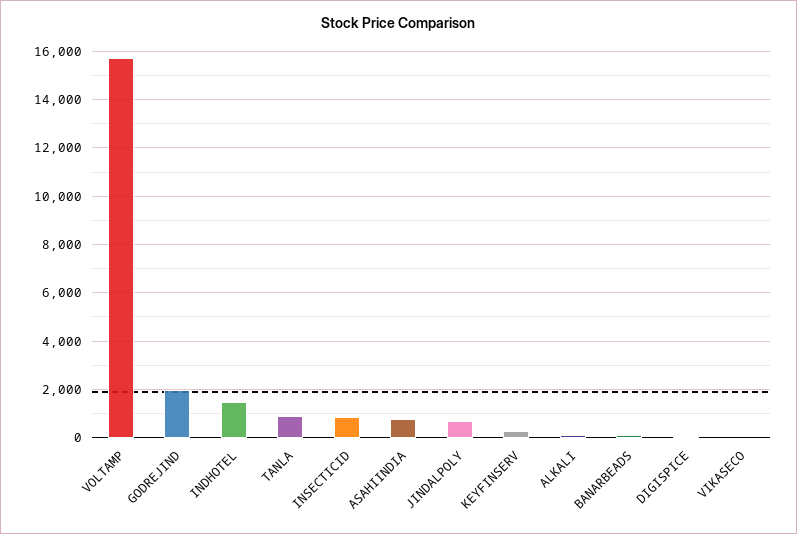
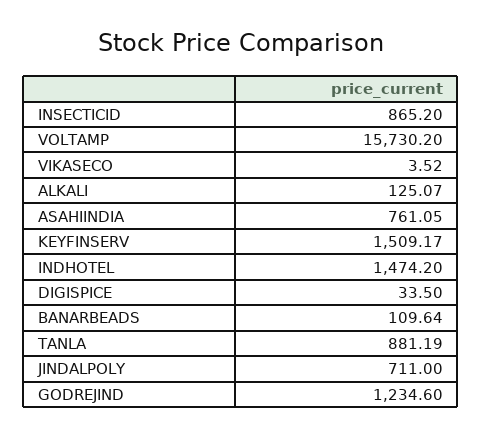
GODREJIND: 2000 -> 1234.6
KEYFINSERV: 250 -> 1509.17

